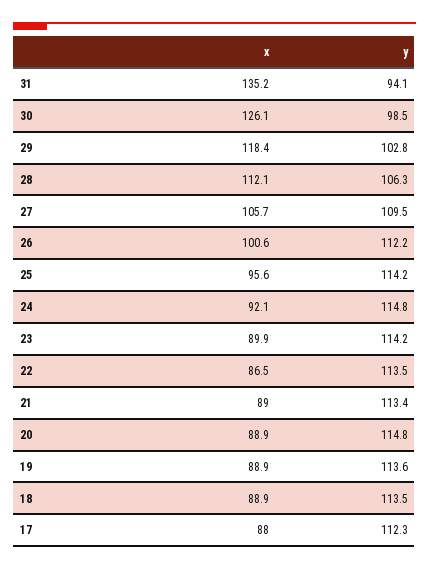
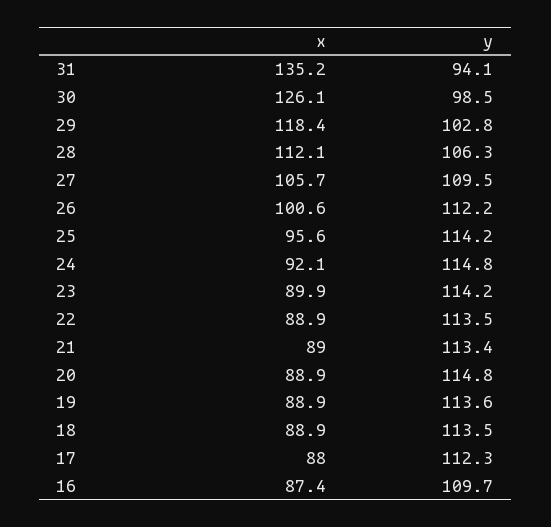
x, 22: 86.5 -> 88.9
x, 16: none -> 87.4
y, 16: none -> 109.7

